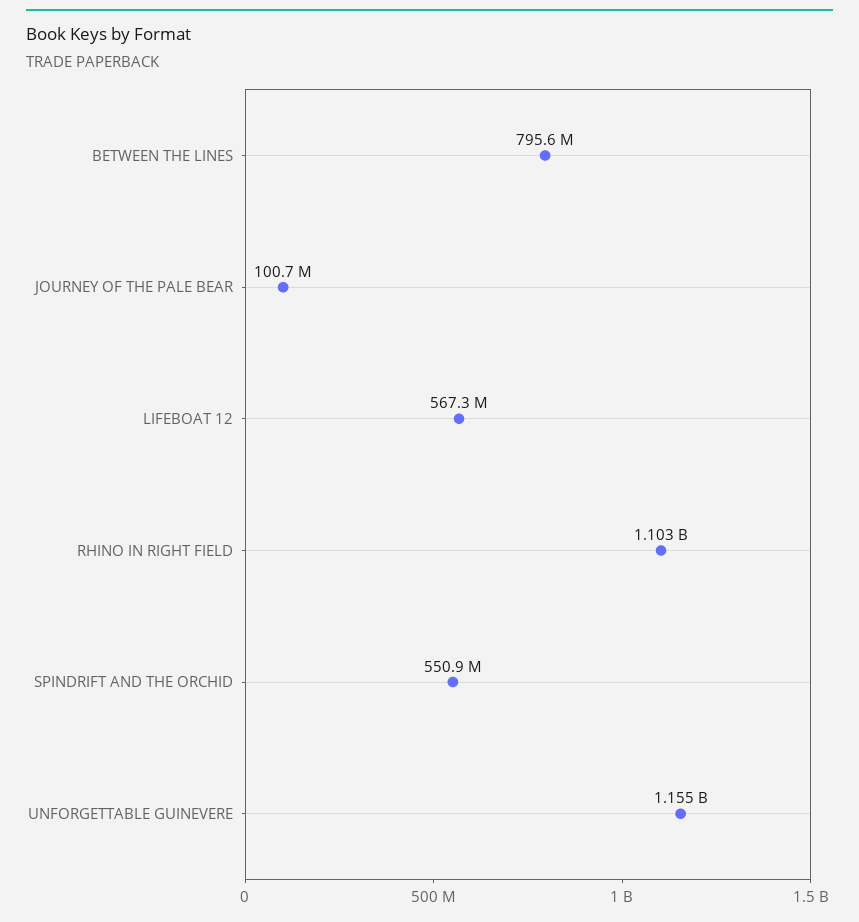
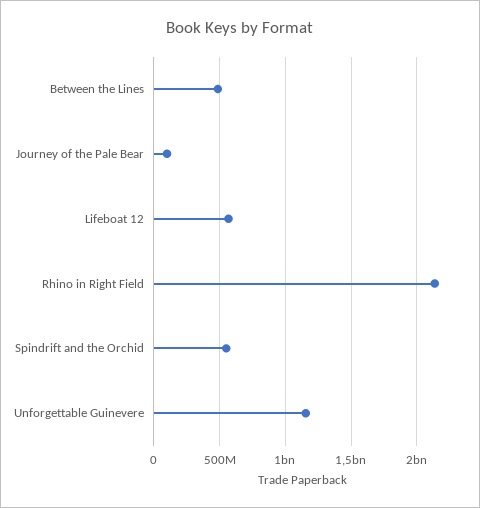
BETWEEN THE LINES: 795600000 -> 500000000
RHINO IN RIGHT FIELD: 1103000000 -> 2150000000

